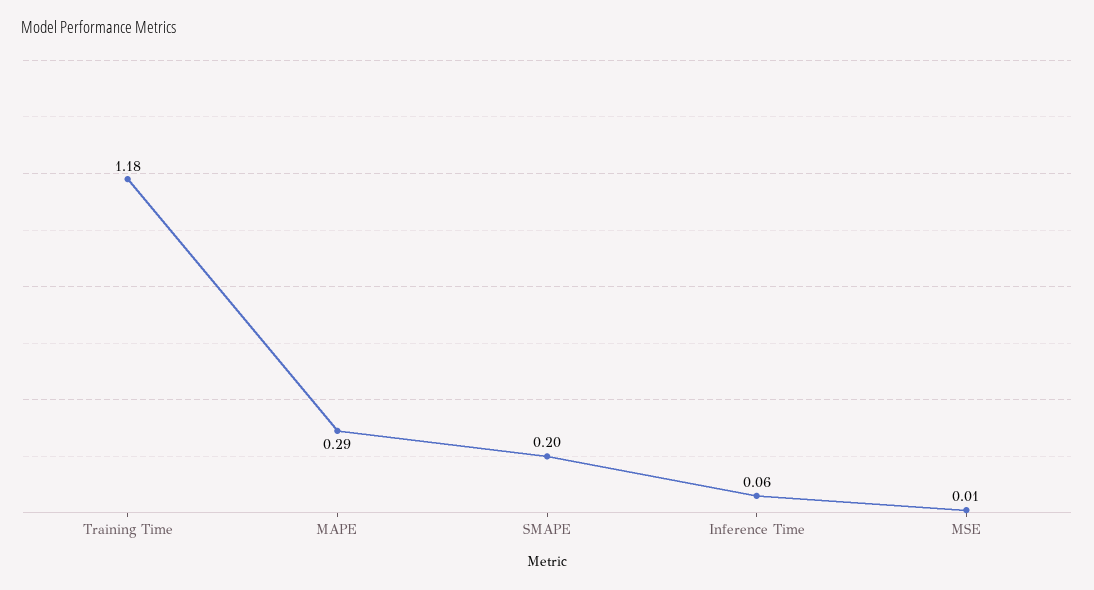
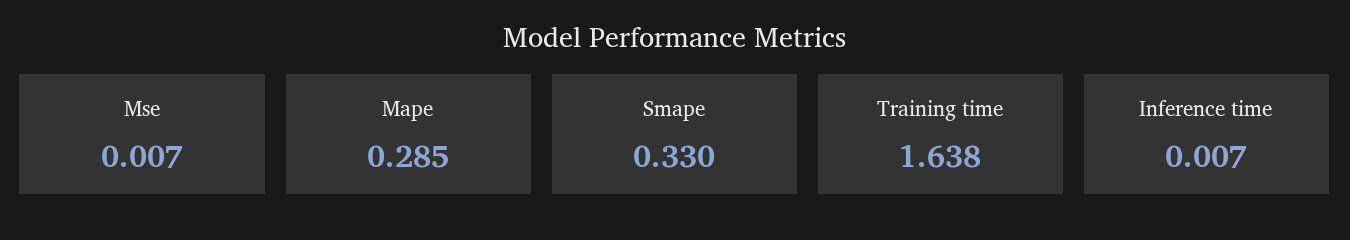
Training Time: 1.18 -> 1.638
SMAPE: 0.2 -> 0.33
Inference Time: 0.06 -> 0.007

